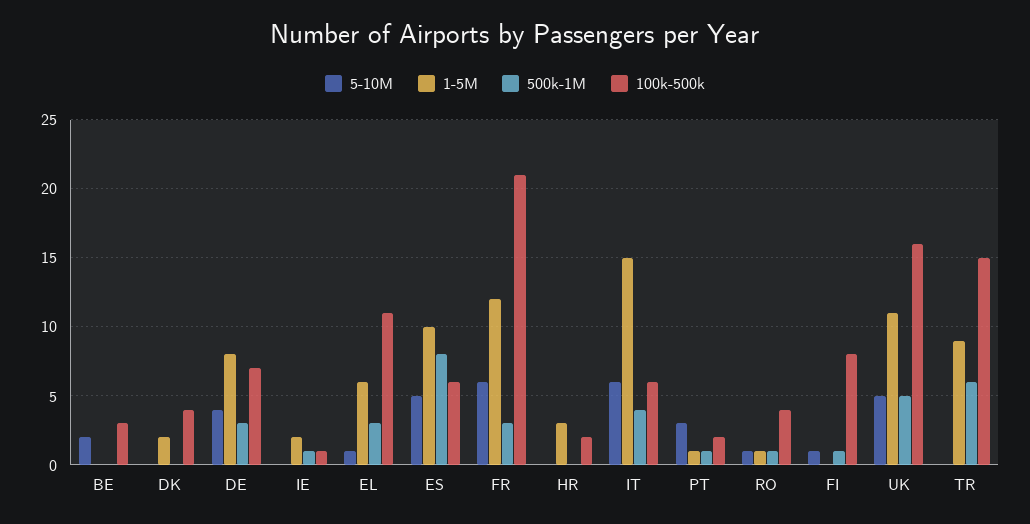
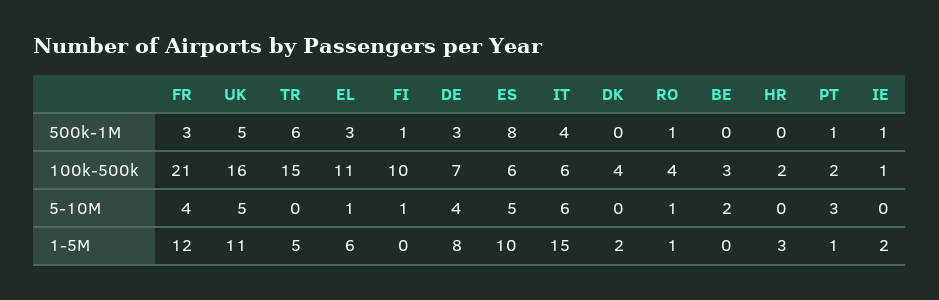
5-10M, FR: 6 -> 4
100k-500k, FI: 8 -> 10
1-5M, TR: 9 -> 5

